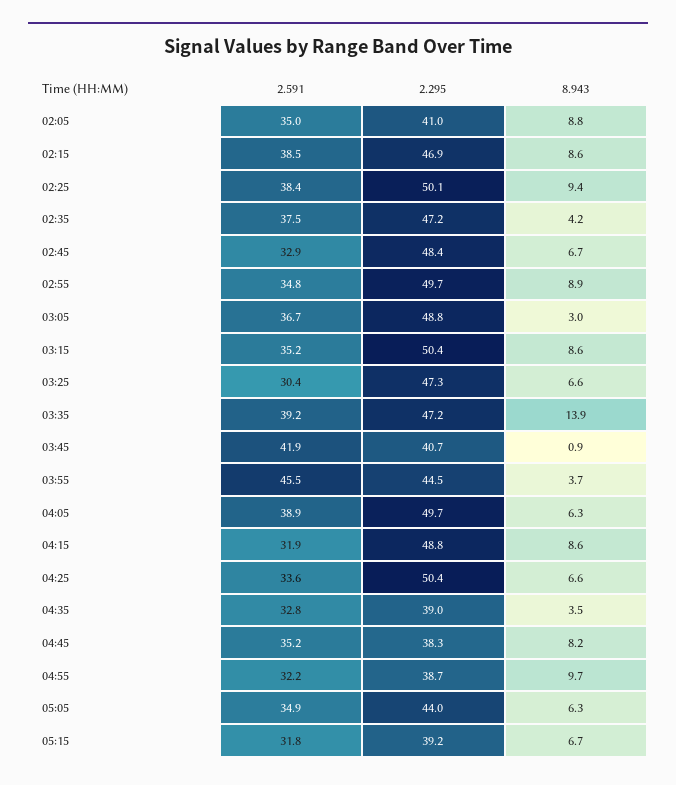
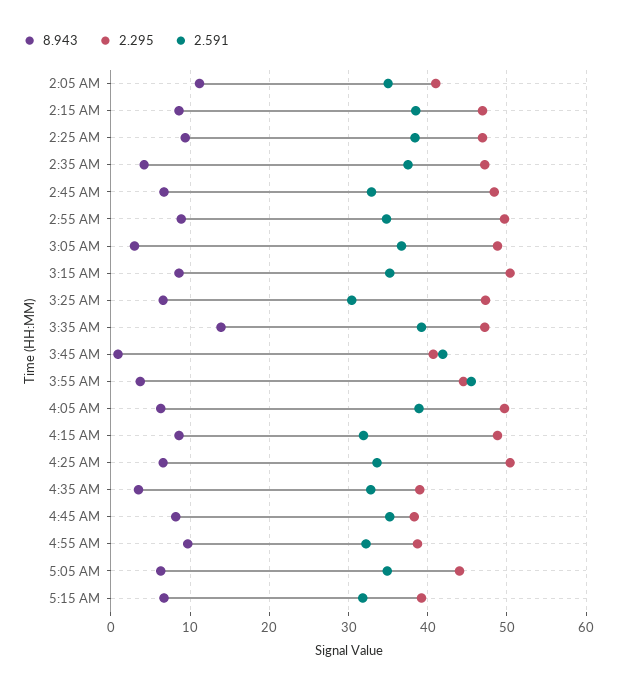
8.943, 02:05: 8.8 -> 11
2.295, 02:25: 50.1 -> 47

